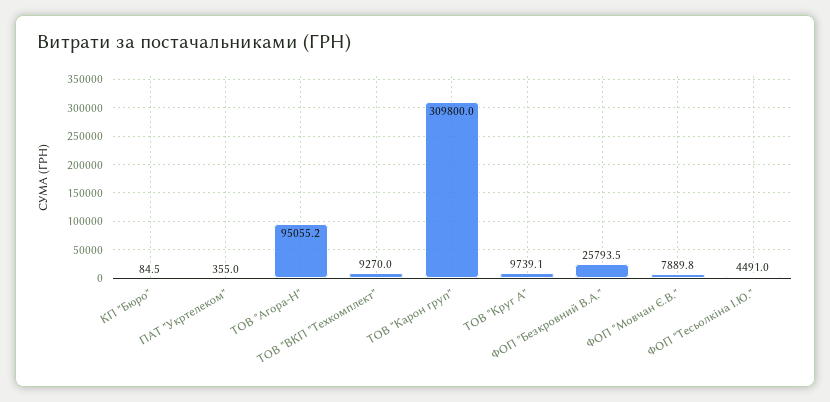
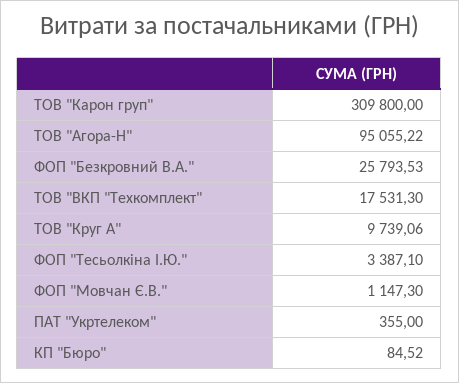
ТОВ "ВКП "Техкомплект": 9270 -> 17531.3
ФОП "Мовчан Є.В.": 7889.8 -> 1147.3
ФОП "Тесьолкіна І.Ю.": 4491 -> 3387.1

